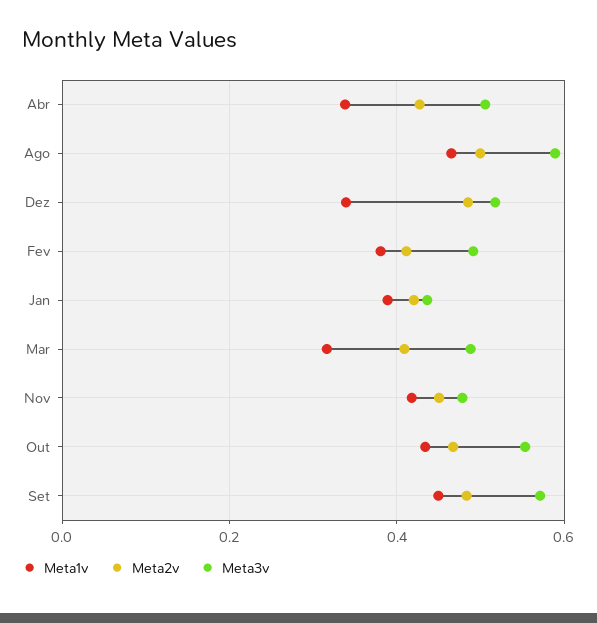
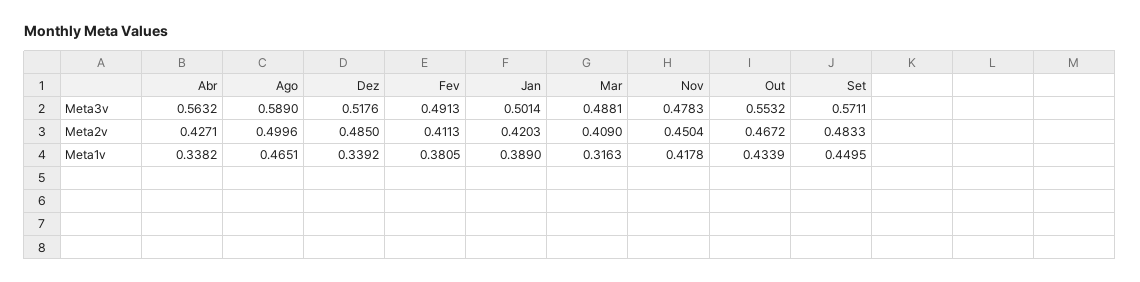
Meta3v, Abr: 0.5 -> 0.5632
Meta3v, Jan: 0.44 -> 0.5014

